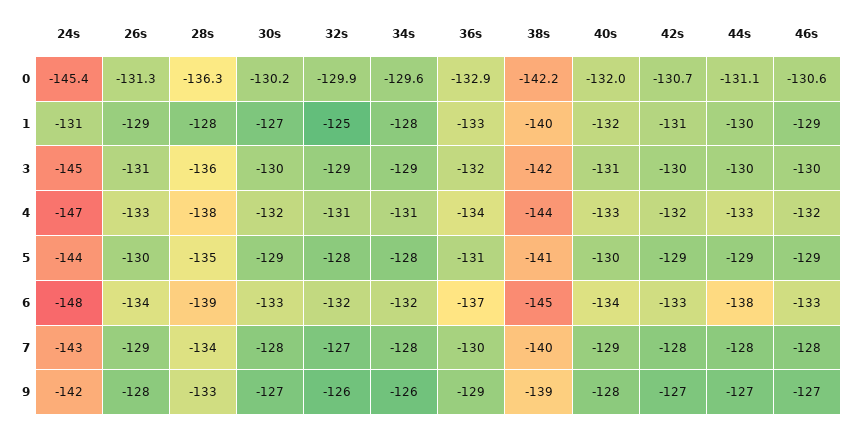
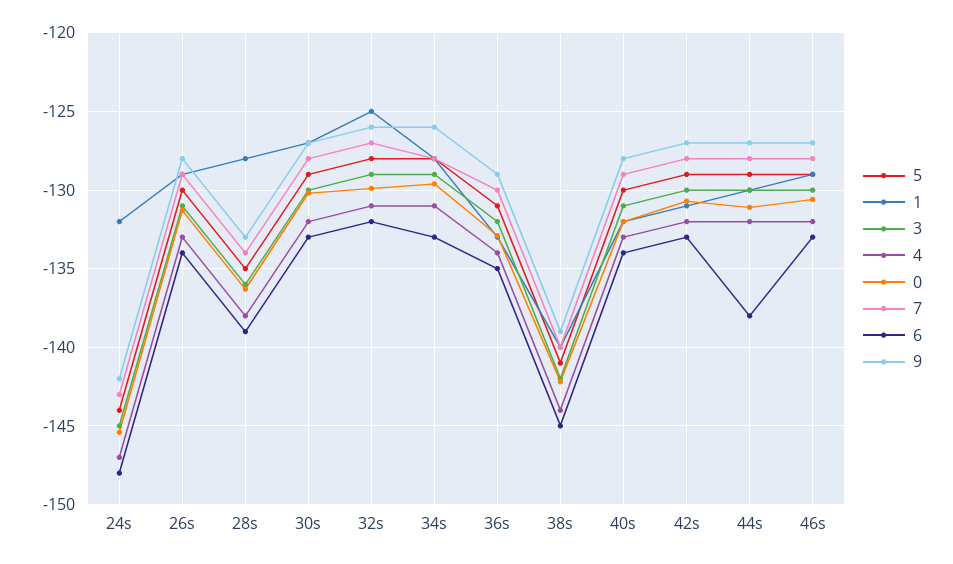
1, 24s: -131 -> -132
4, 44s: -133 -> -132
6, 34s: -132 -> -133
6, 36s: -137 -> -135

